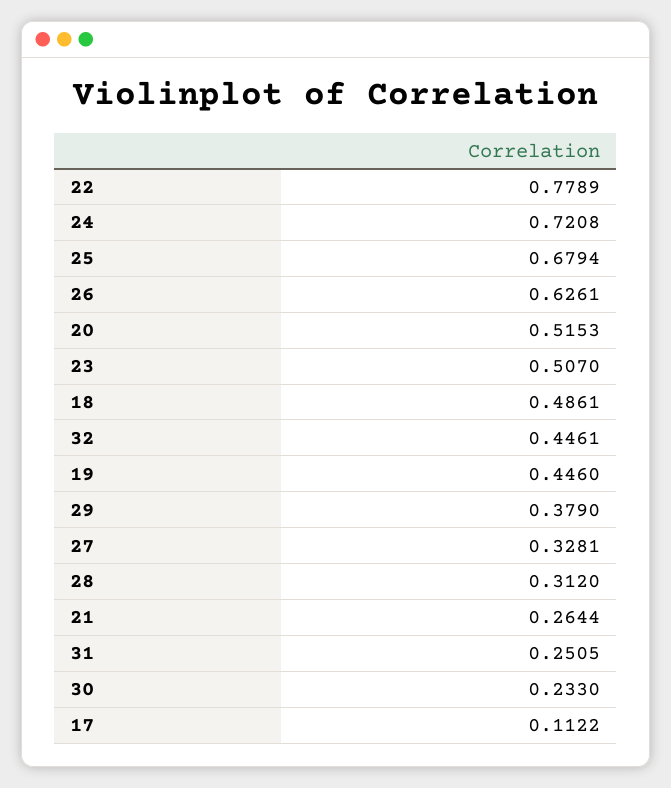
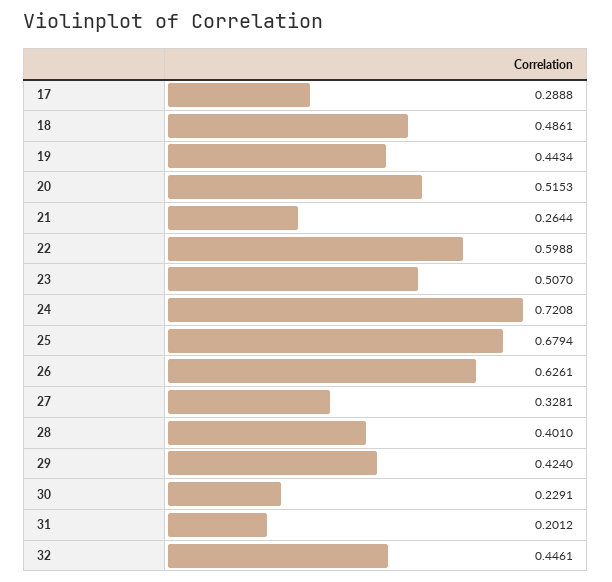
22: 0.7789 -> 0.5988
19: 0.446 -> 0.4434
29: 0.379 -> 0.424
28: 0.312 -> 0.401
31: 0.2505 -> 0.2012
30: 0.233 -> 0.2291
17: 0.1122 -> 0.2888

